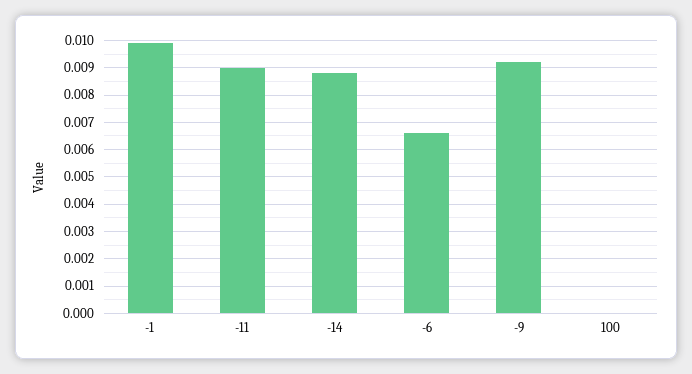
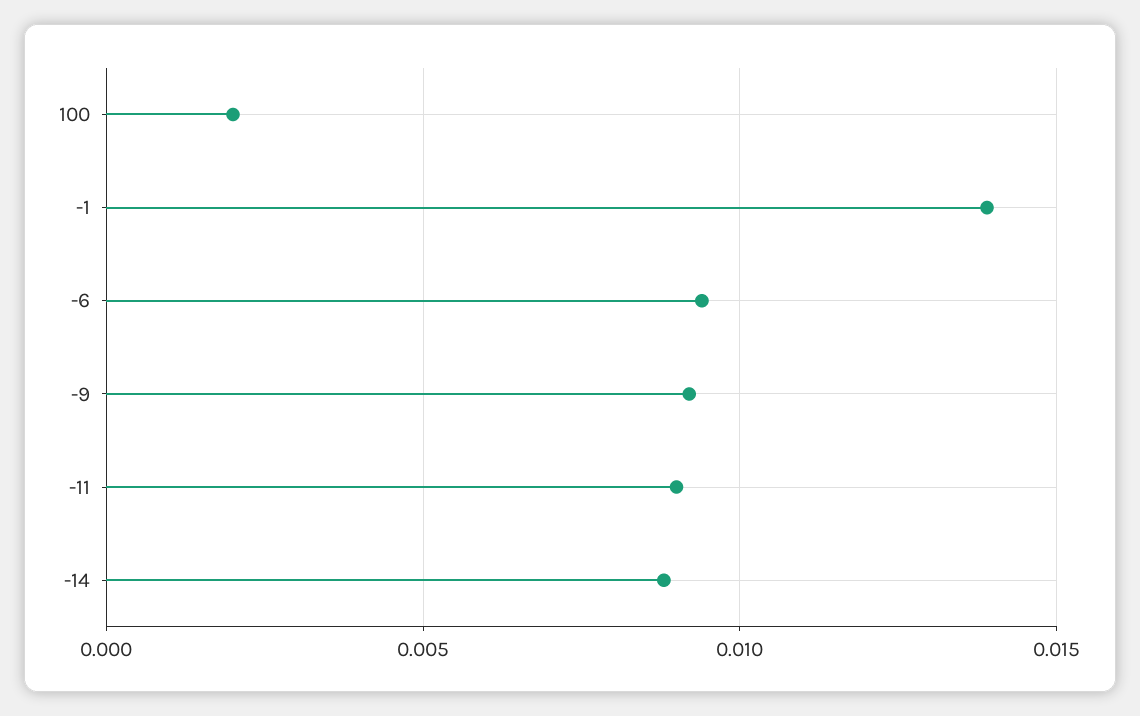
-1: 0.01 -> 0.014
-6: 0.0065 -> 0.0095
100: 0 -> 0.002

